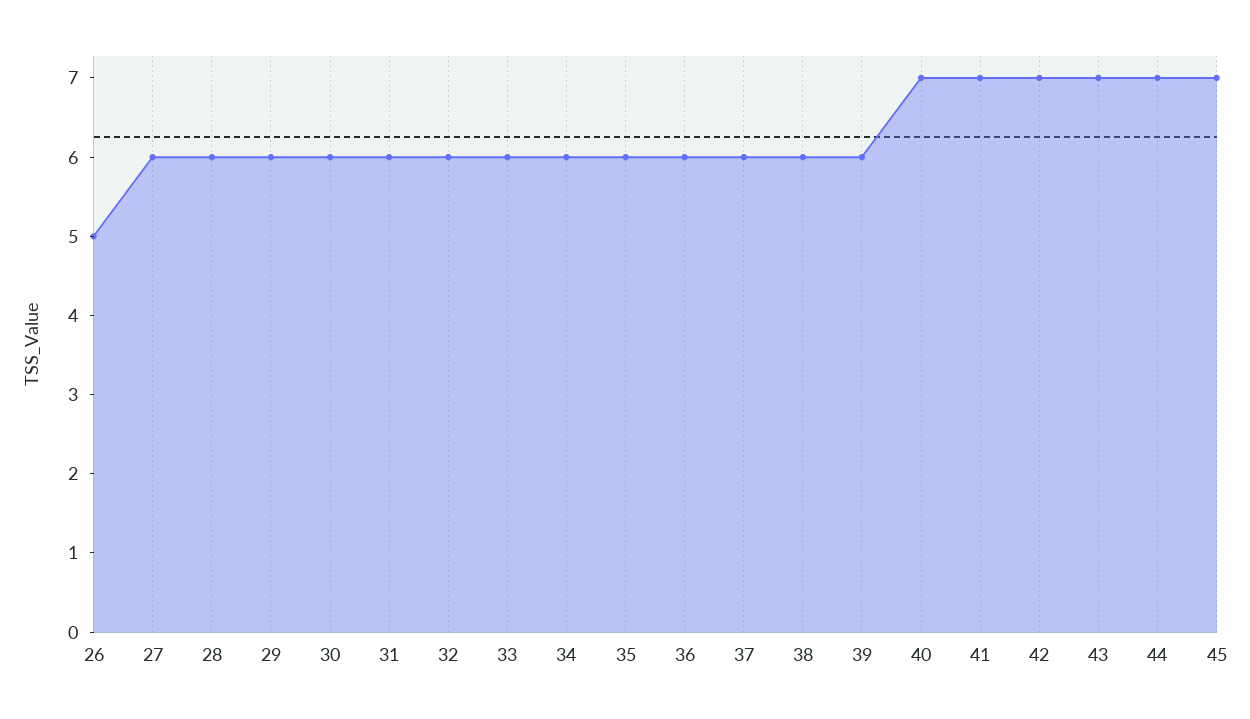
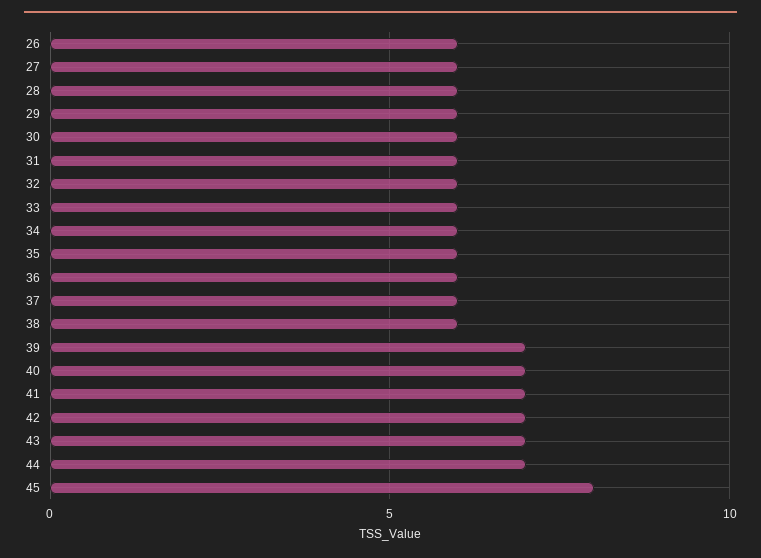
26: 5 -> 6
39: 6 -> 7
45: 7 -> 8

